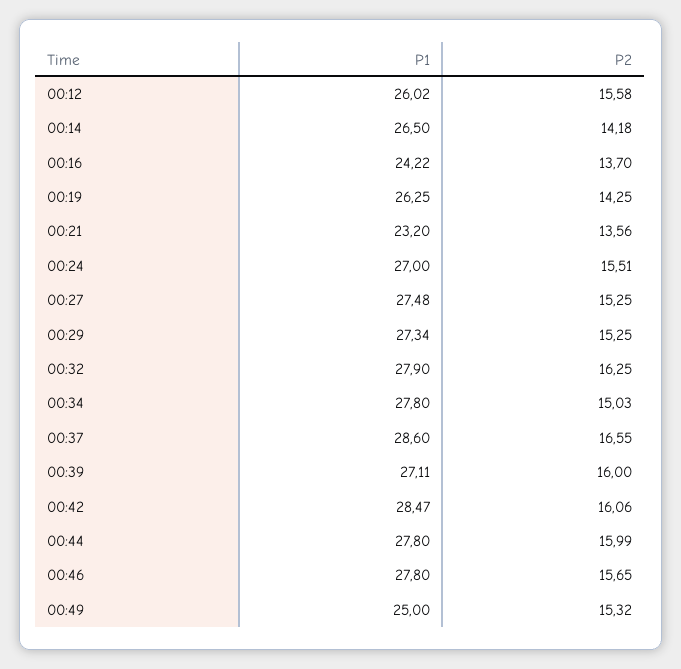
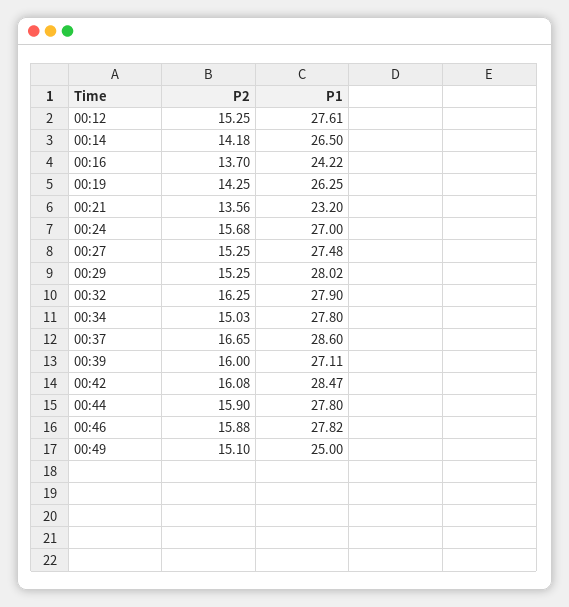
P1, 00:12: 26.02 -> 27.61
P2, 00:12: 15.58 -> 15.25
P2, 00:24: 15.51 -> 15.68
P1, 00:29: 27.34 -> 28.02
P2, 00:37: 16.55 -> 16.65
P2, 00:42: 16.06 -> 16.08
P2, 00:44: 15.99 -> 15.9
P1, 00:46: 27.8 -> 27.82
P2, 00:46: 15.65 -> 15.88
P2, 00:49: 15.32 -> 15.1

